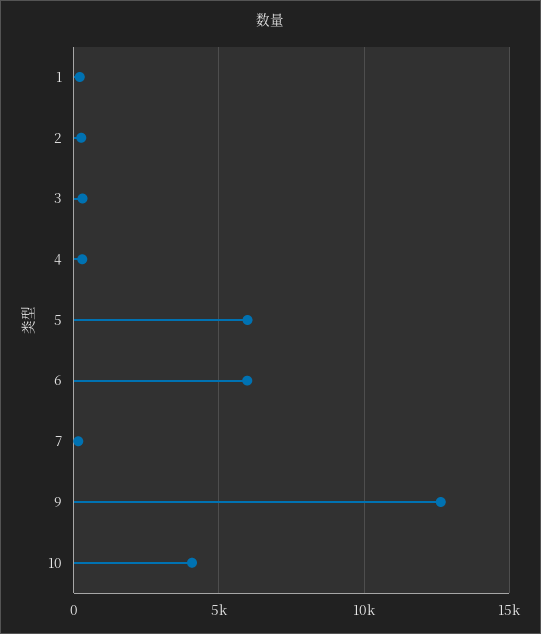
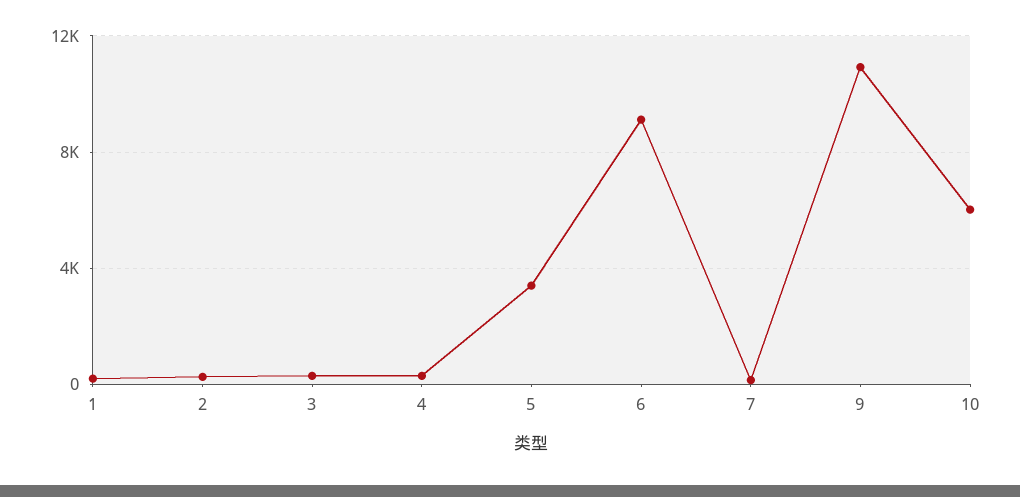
5: 6000 -> 3500
6: 6000 -> 9000
9: 12500 -> 11000
10: 4000 -> 6000

